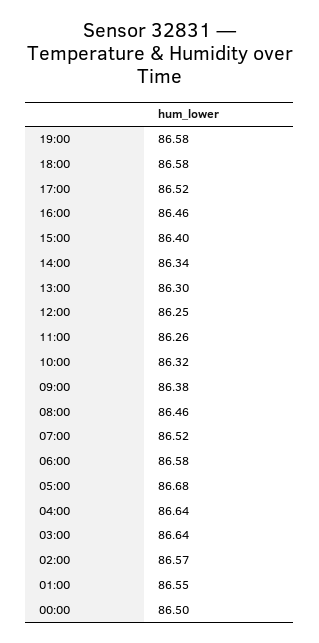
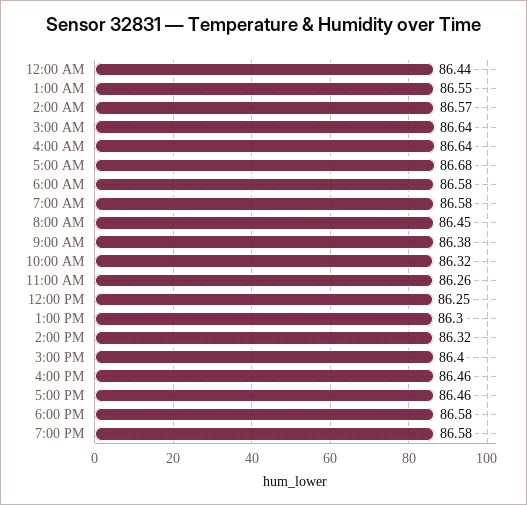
17:00: 86.52 -> 86.46
14:00: 86.34 -> 86.32
08:00: 86.46 -> 86.45
07:00: 86.52 -> 86.58
00:00: 86.5 -> 86.44

